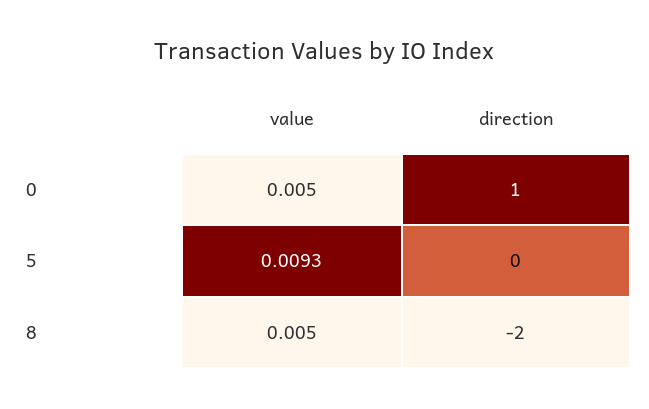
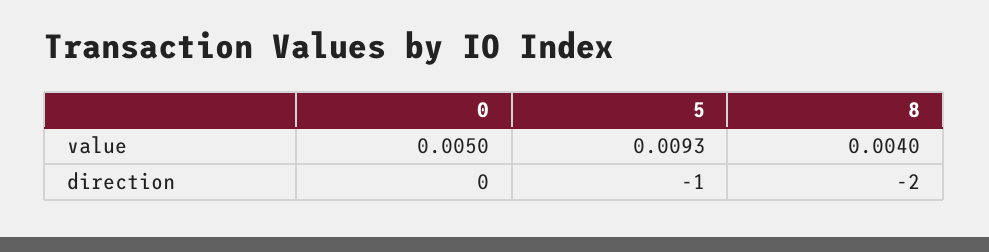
direction, 0: 1 -> 0
direction, 5: 0 -> -1
value, 8: 0.005 -> 0.004

